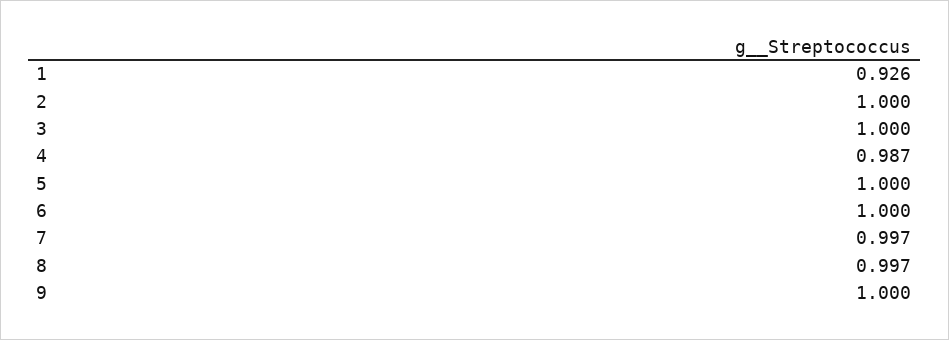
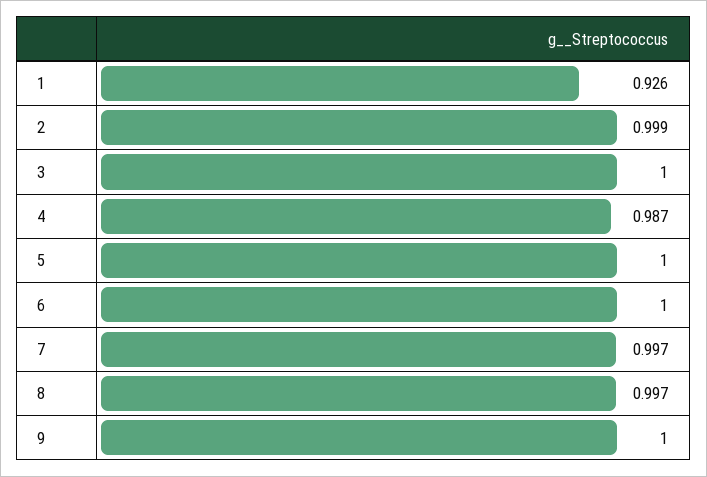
2: 1 -> 0.999

